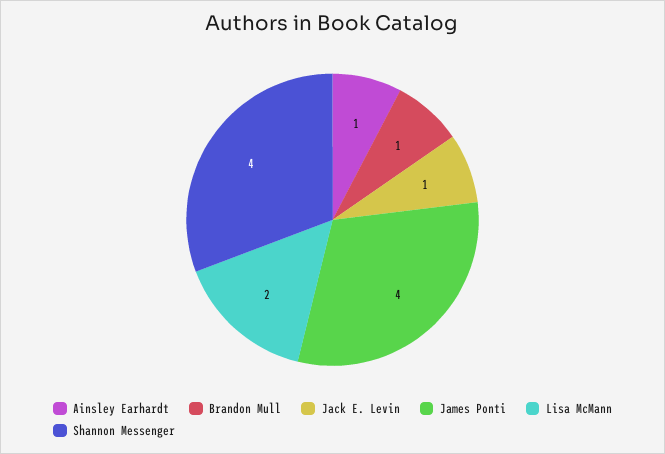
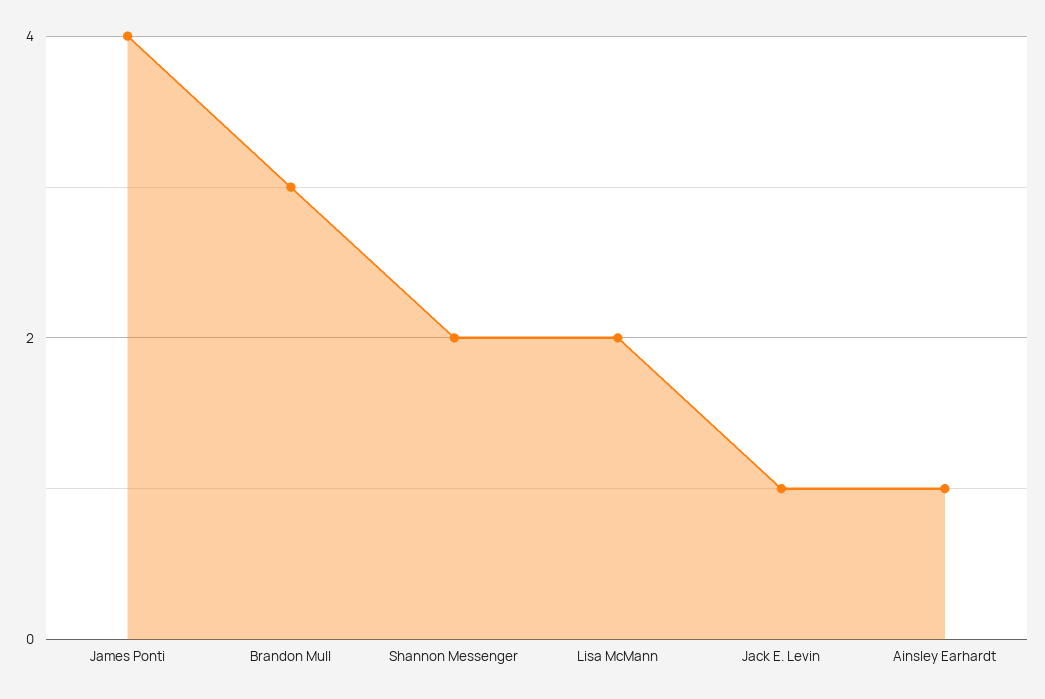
Brandon Mull: 1 -> 3
Shannon Messenger: 4 -> 2

